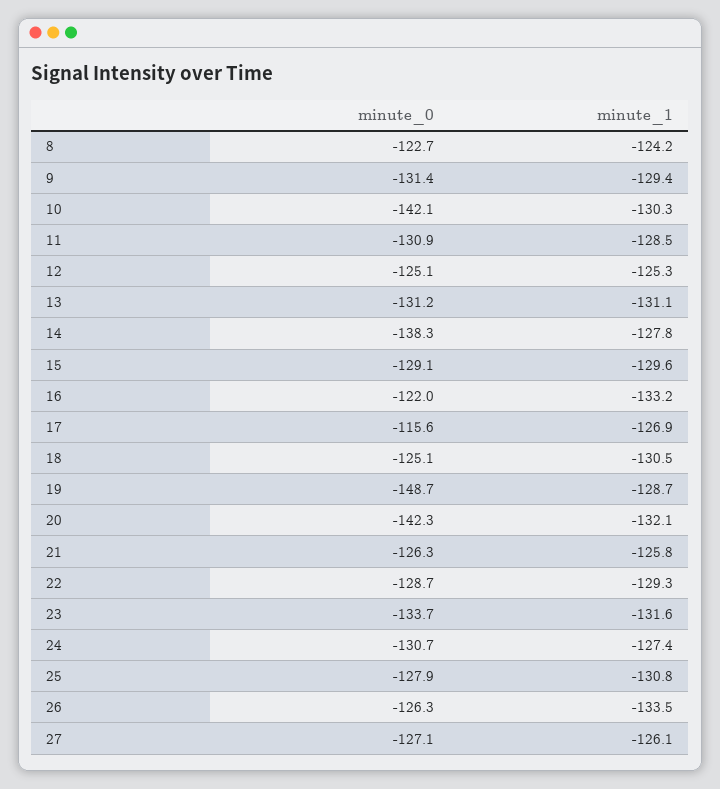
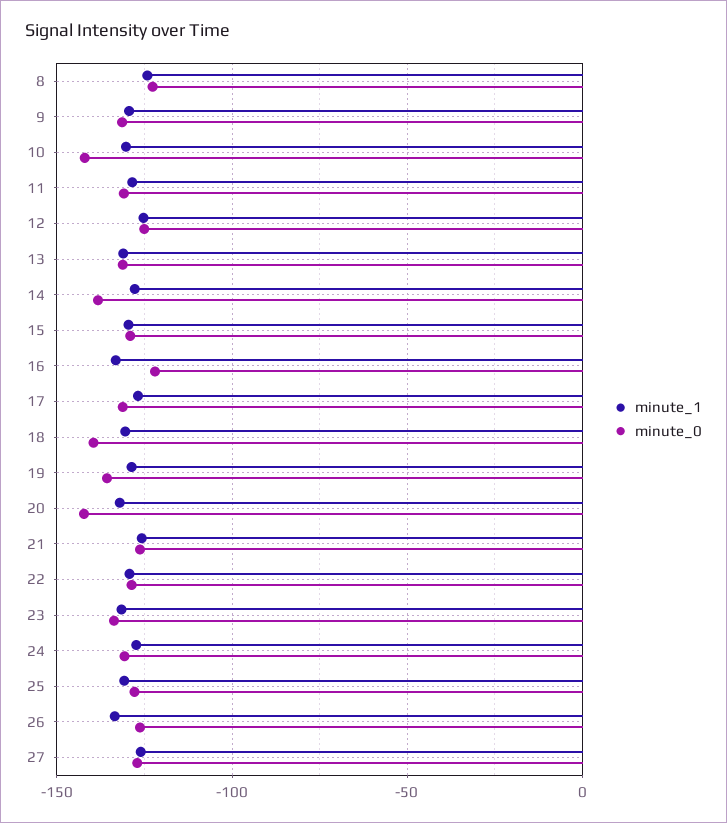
minute_0, 17: -115.6 -> -130
minute_0, 18: -125.1 -> -140
minute_0, 19: -148.7 -> -135

